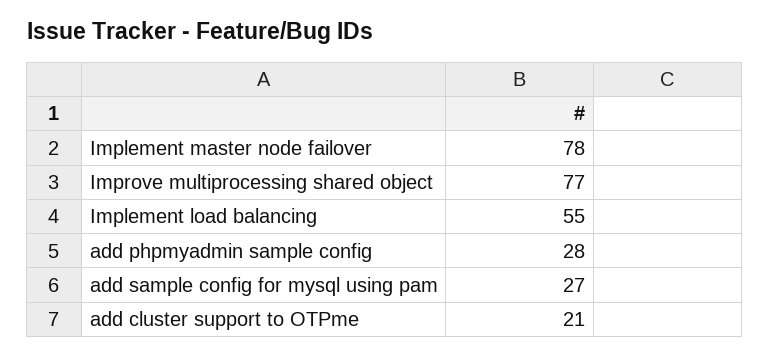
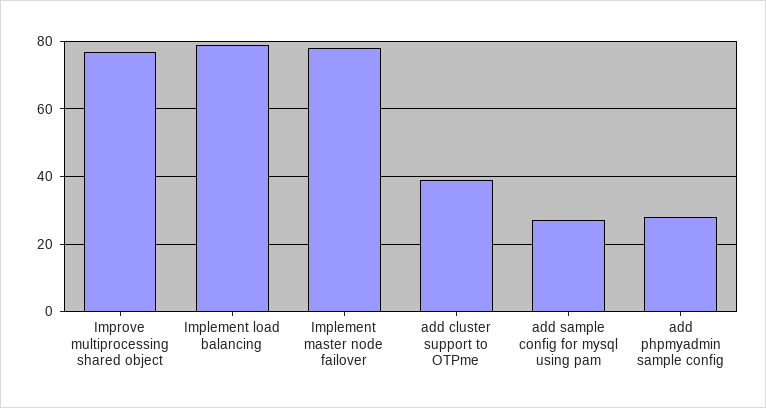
Implement load balancing: 55 -> 80
add cluster support to OTPme: 21 -> 40

